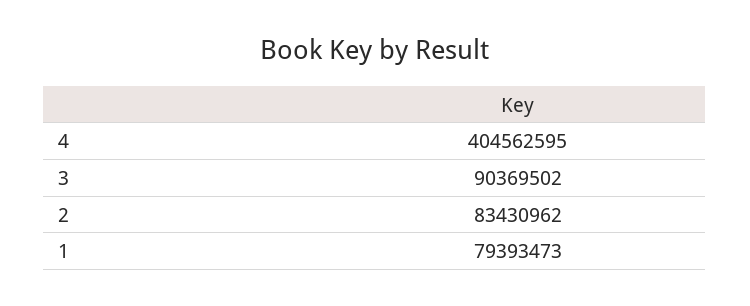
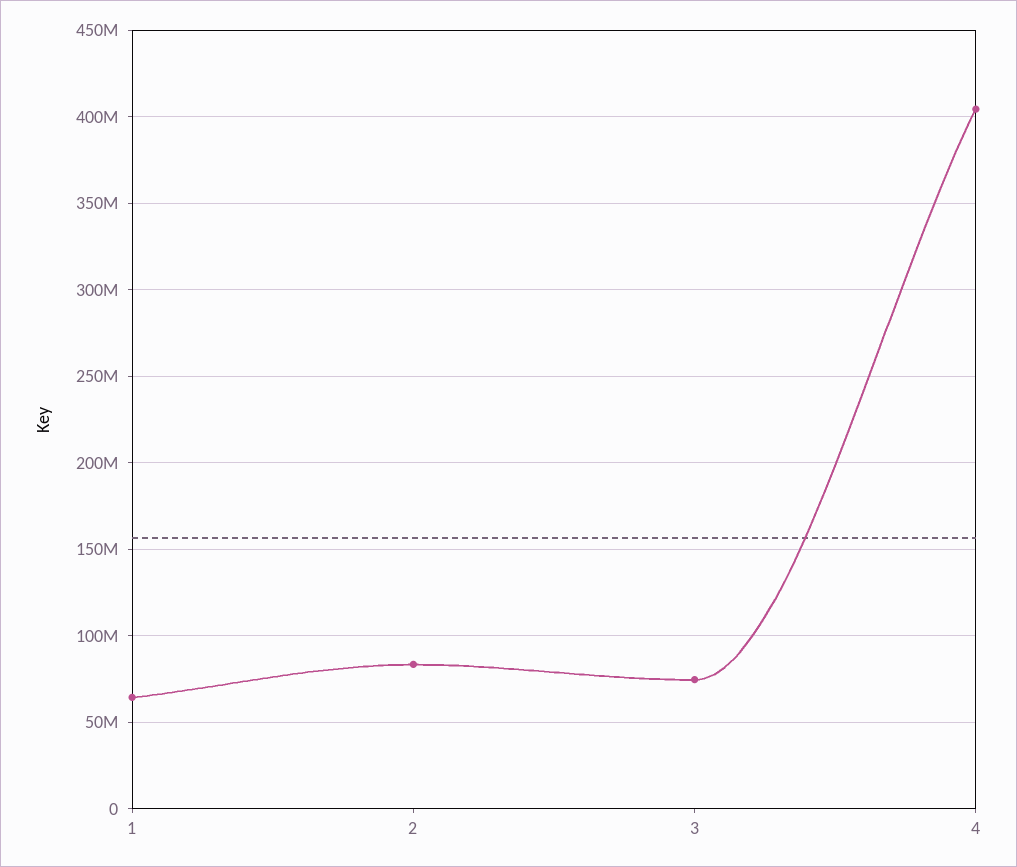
3: 90369502 -> 75000000
1: 79393473 -> 65000000

